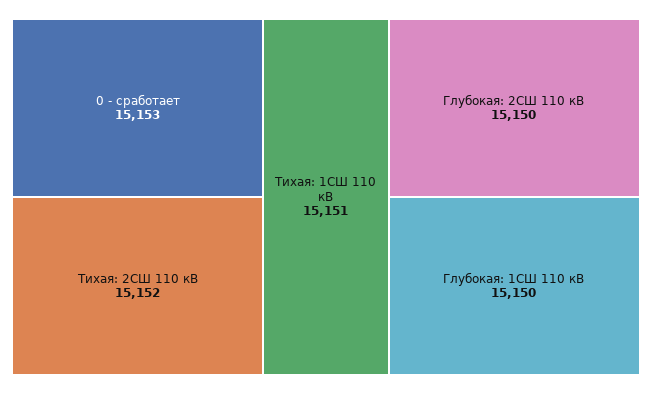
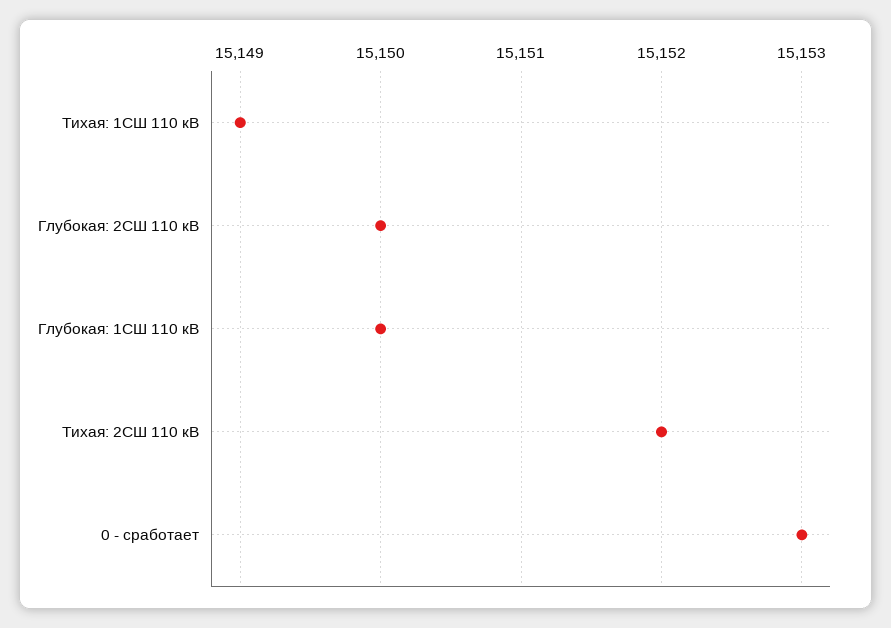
Тихая: 1СШ 110 кВ: 15151 -> 15149

